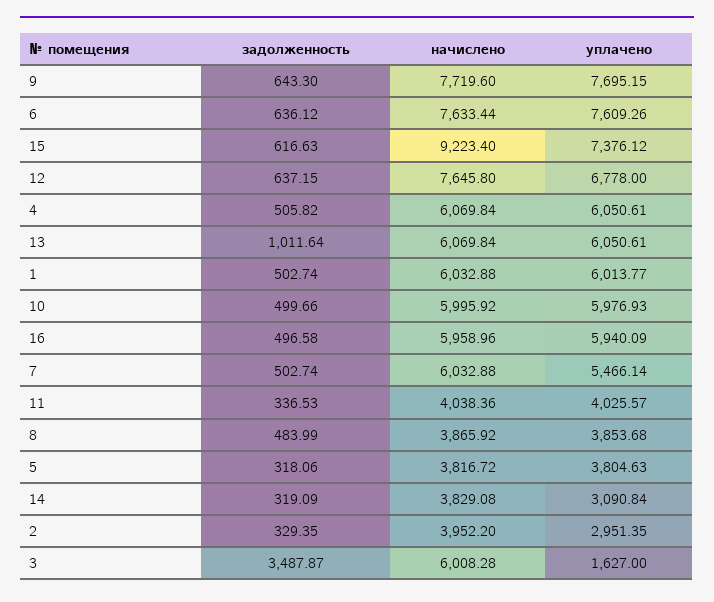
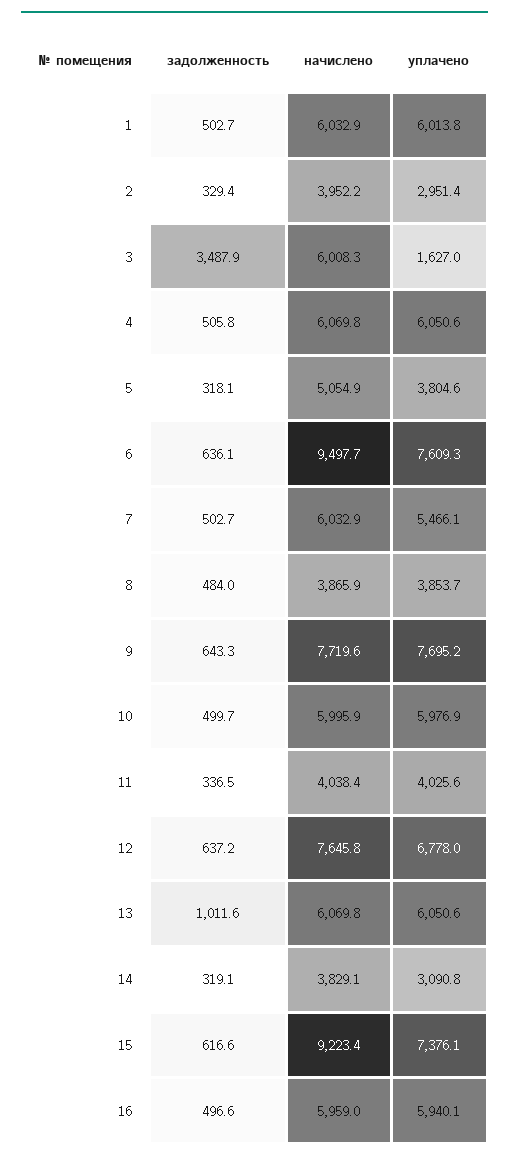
начислено, 6: 7633.44 -> 9497.7
начислено, 5: 3816.72 -> 5054.9

